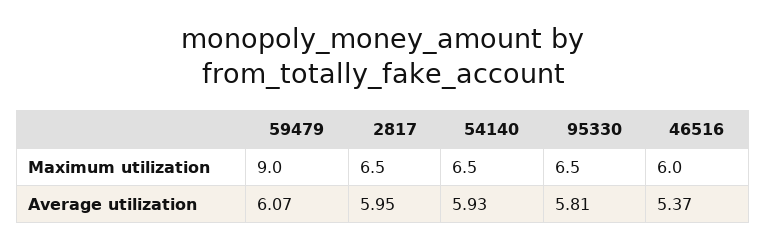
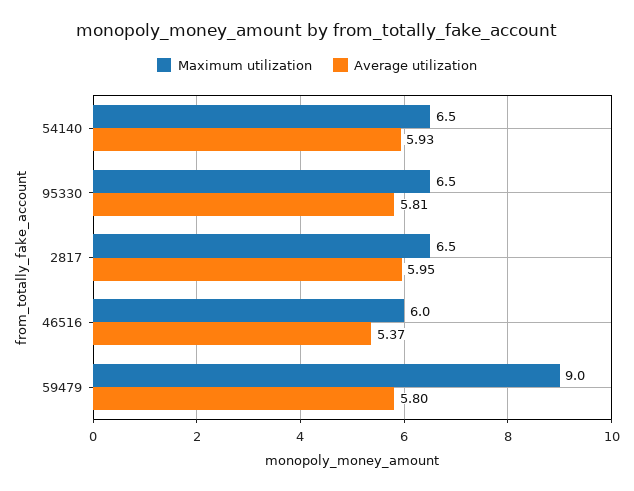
Average utilization, 59479: 6.07 -> 5.8

